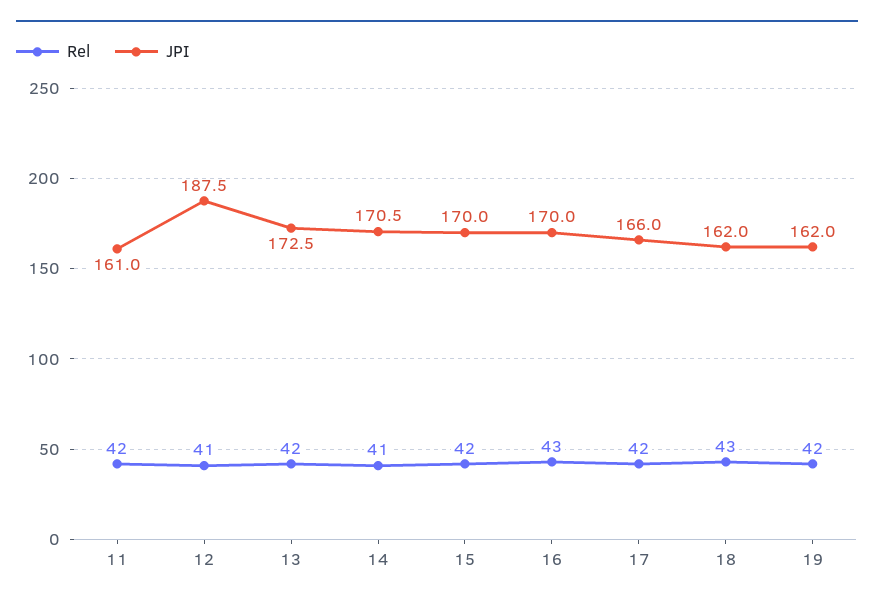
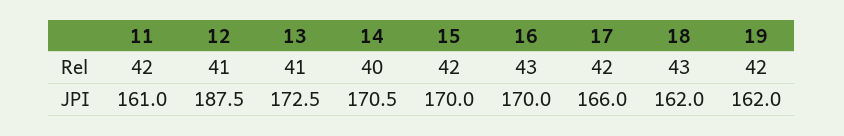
Rel, 13: 42 -> 41
Rel, 14: 41 -> 40

